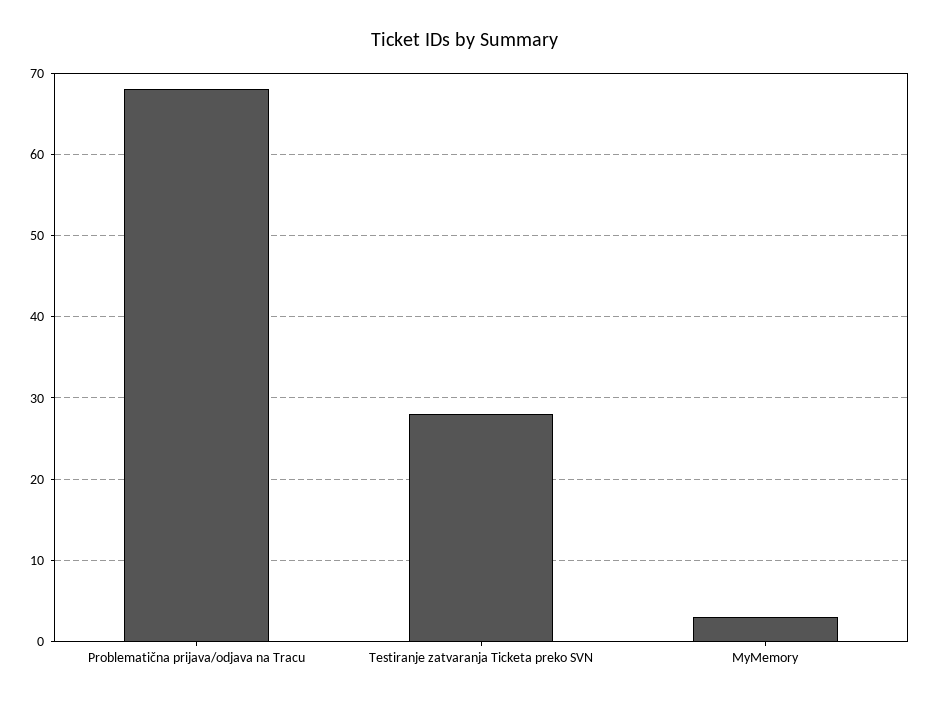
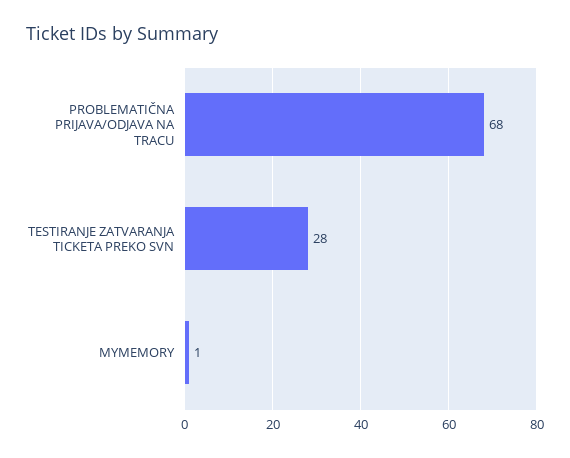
MyMemory: 3 -> 1

